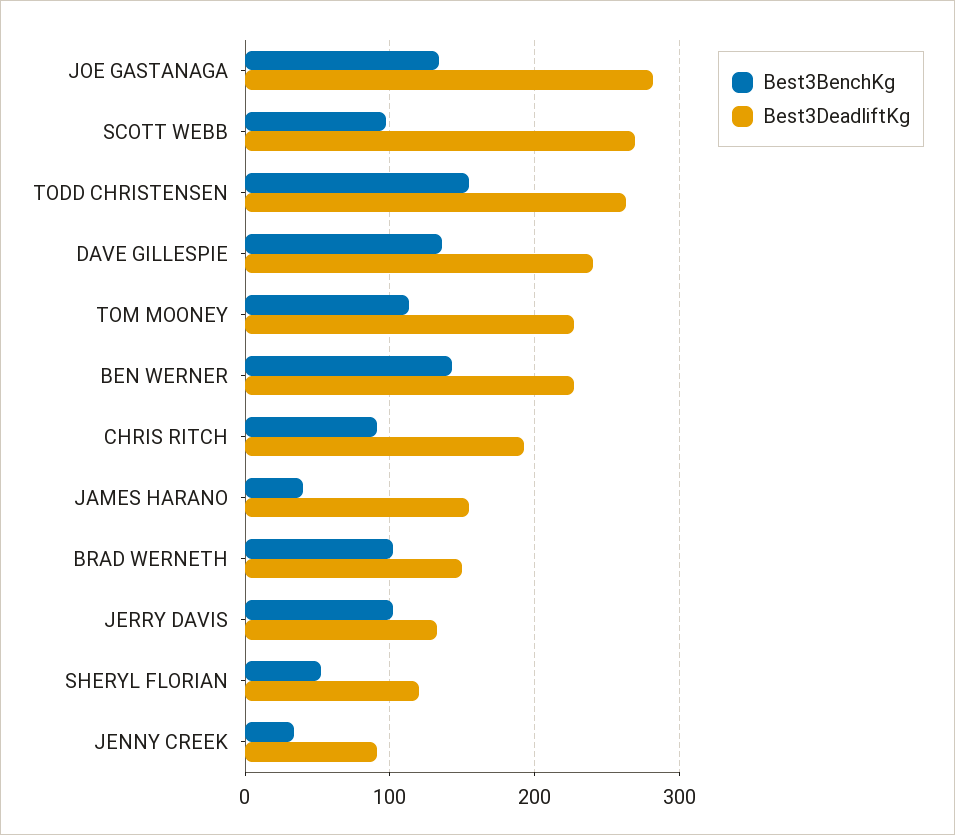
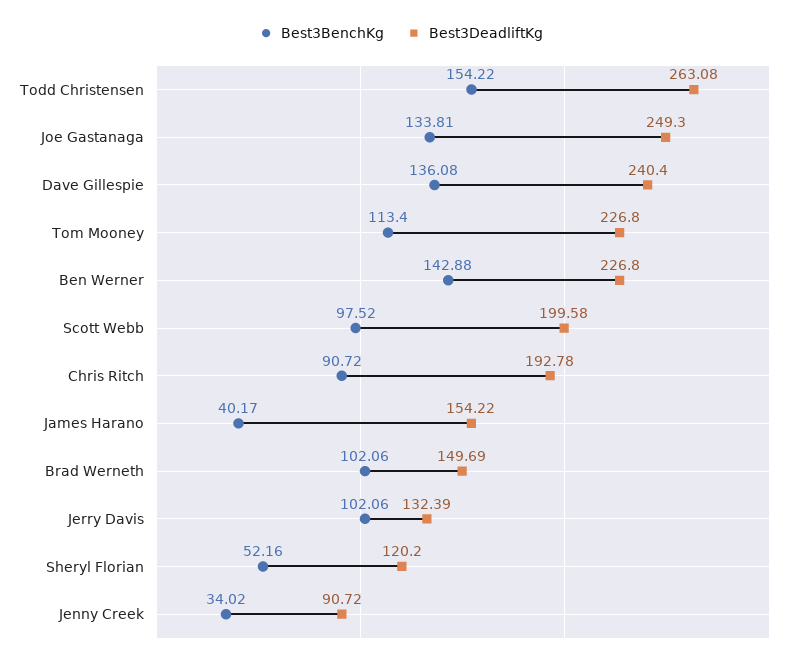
Best3DeadliftKg, JOE GASTANAGA: 280 -> 249.3
Best3DeadliftKg, SCOTT WEBB: 270 -> 199.58

